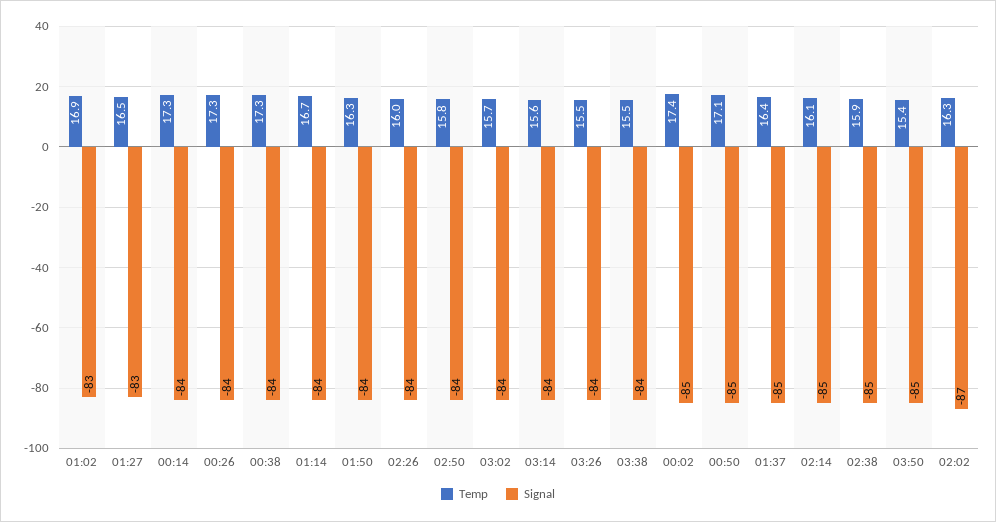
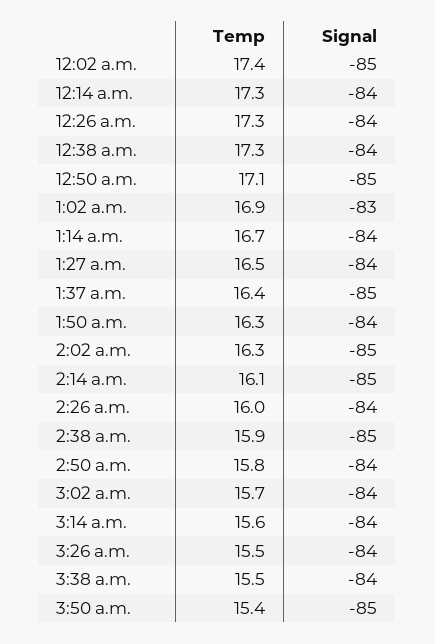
Signal, 01:27: -83 -> -84
Signal, 02:02: -87 -> -85

